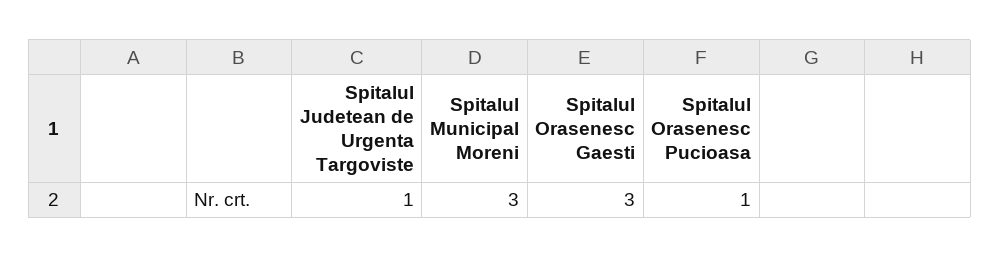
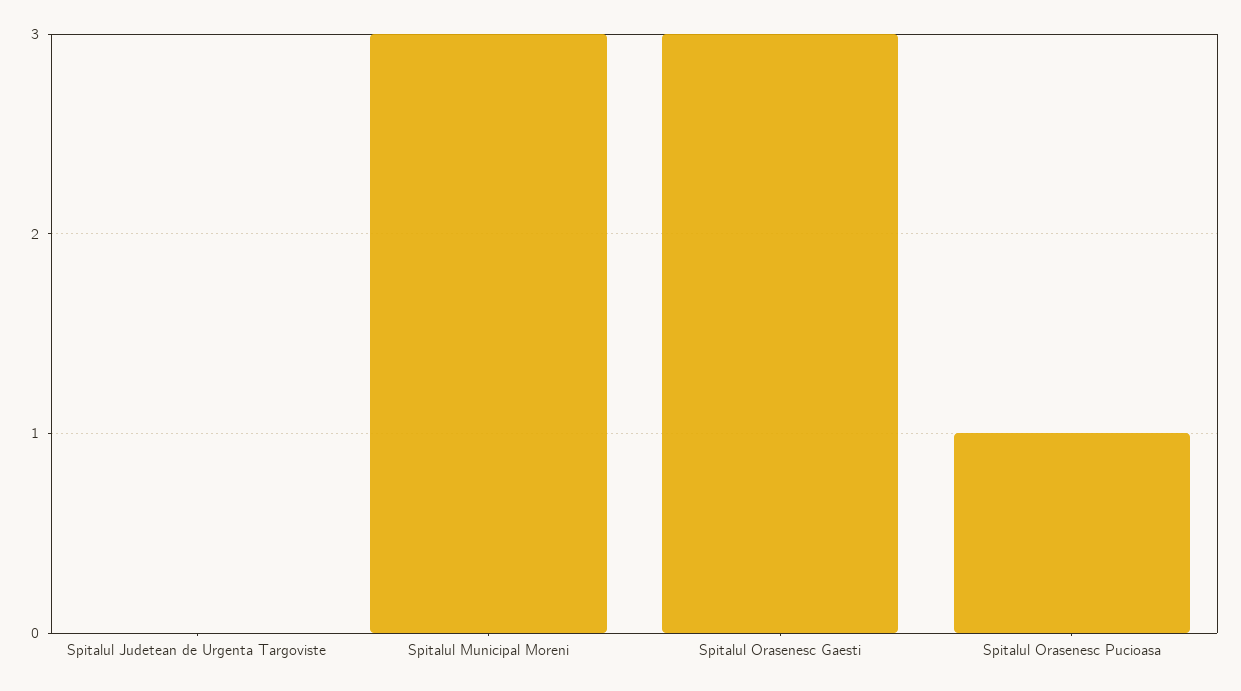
Spitalul Judetean de Urgenta Targoviste: 1 -> 0

